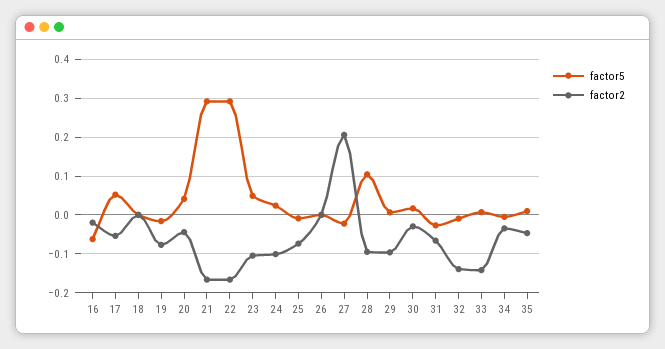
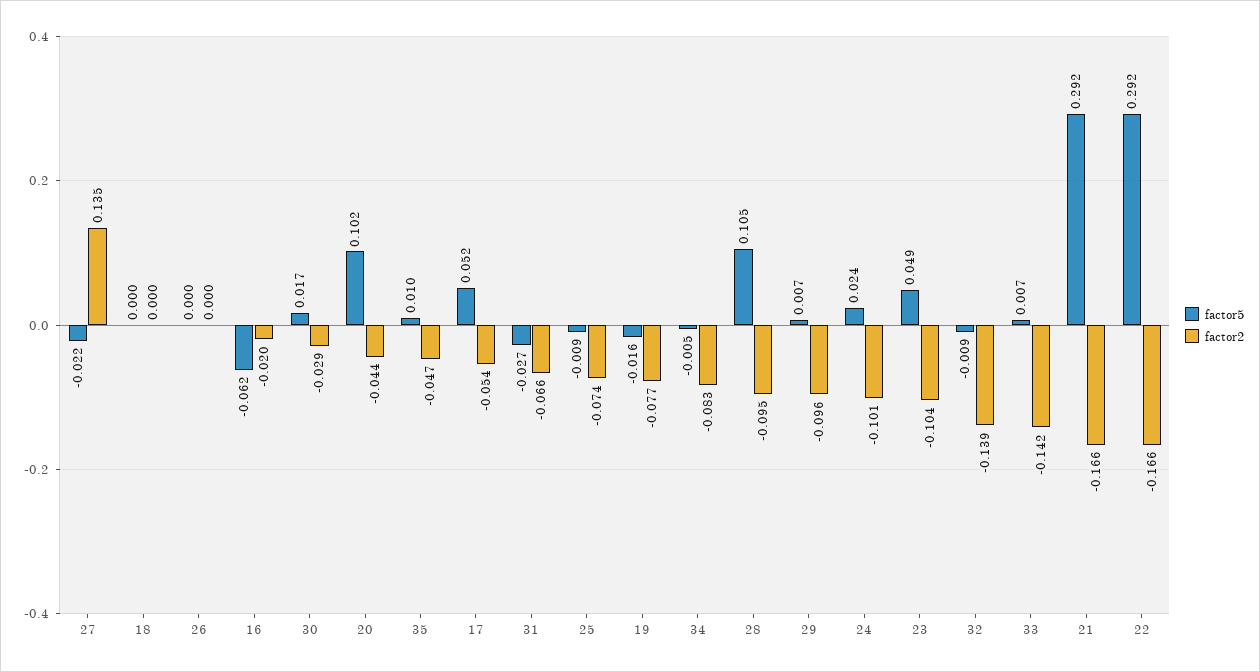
factor5, 20: 0.04 -> 0.102
factor2, 27: 0.2 -> 0.135
factor2, 34: -0.04 -> -0.083

